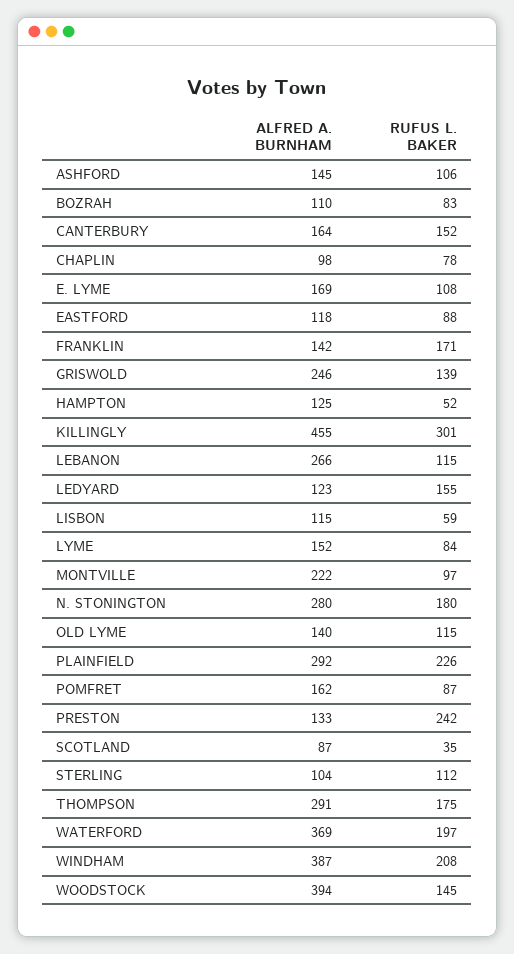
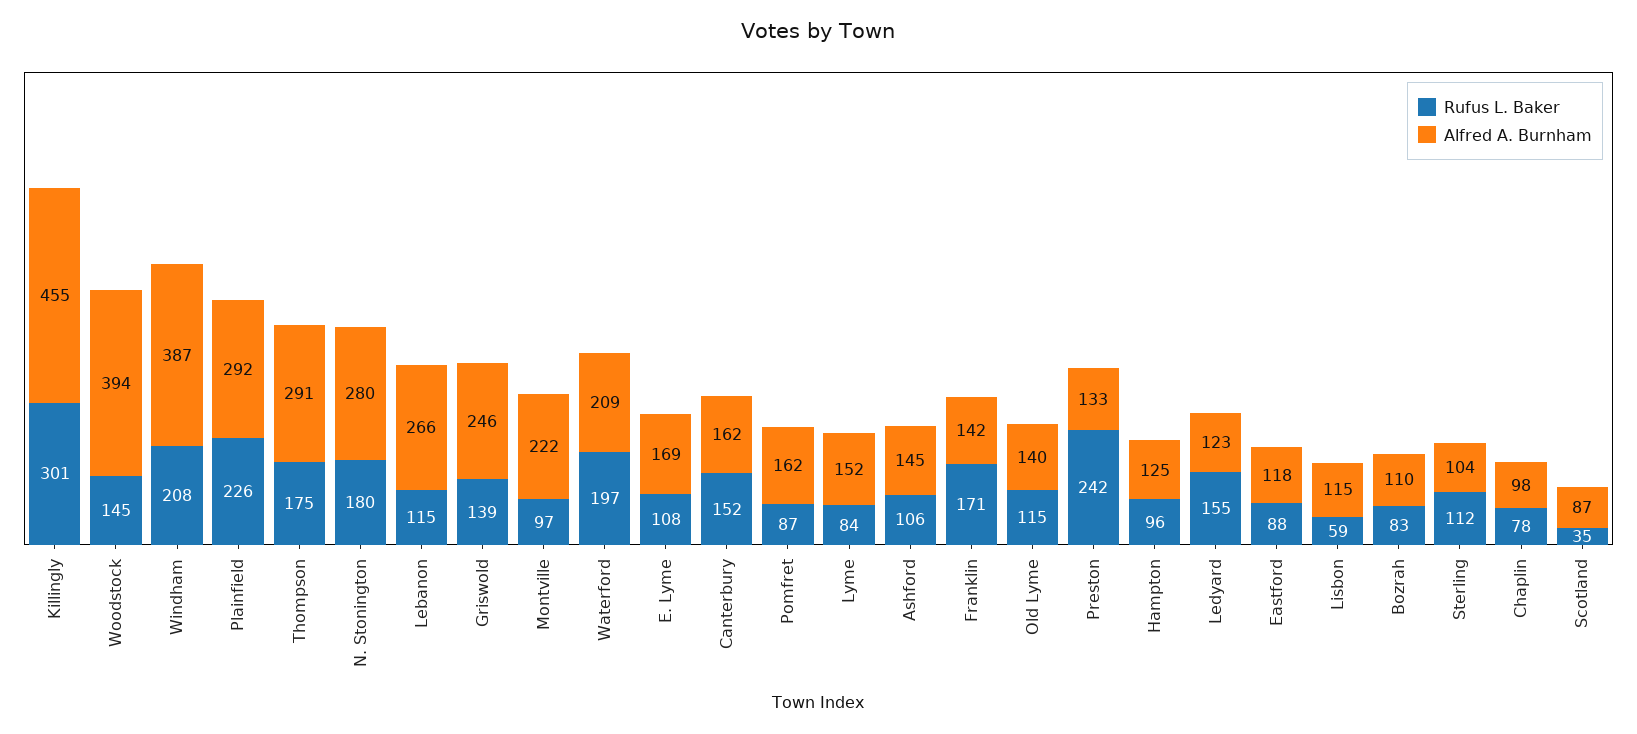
ALFRED A. BURNHAM, CANTERBURY: 164 -> 162
RUFUS L. BAKER, HAMPTON: 52 -> 96
ALFRED A. BURNHAM, WATERFORD: 369 -> 209

